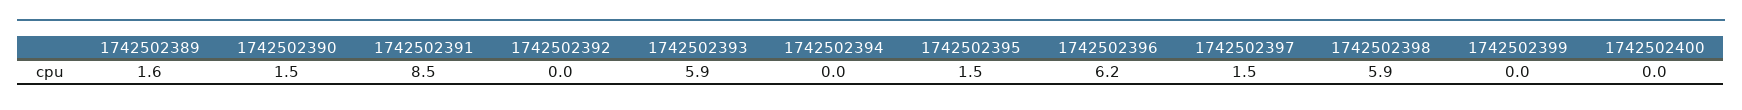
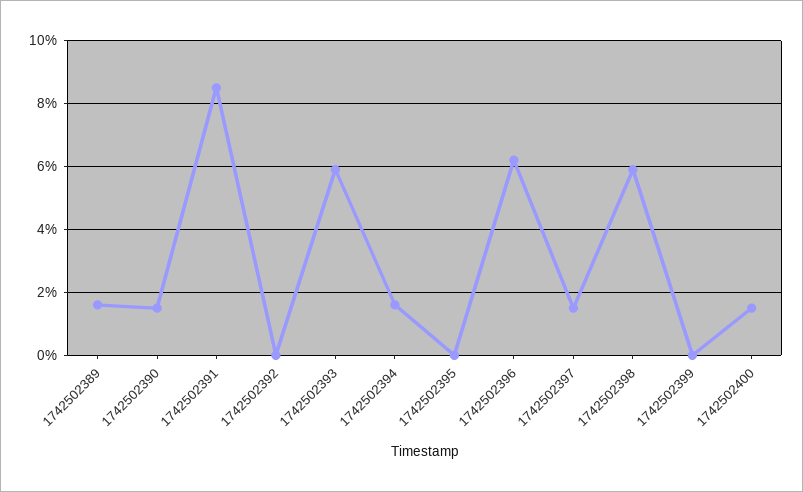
1742502394: 0 -> 1.5
1742502395: 1.5 -> 0
1742502400: 0 -> 1.5

